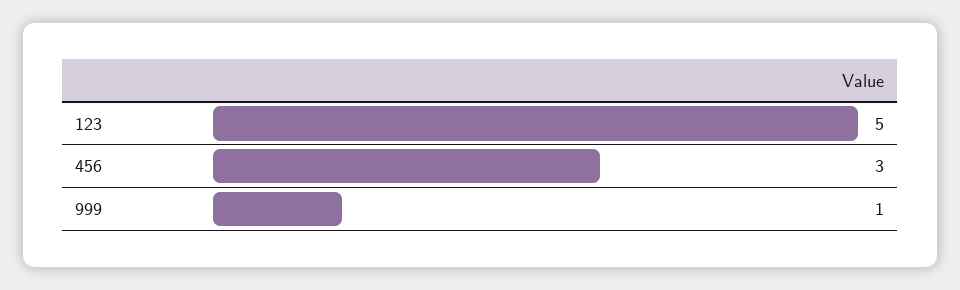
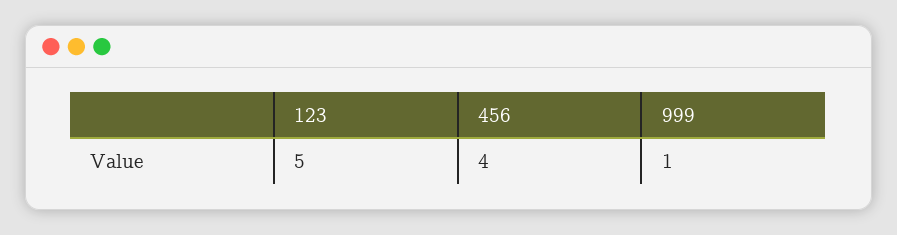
456: 3 -> 4

